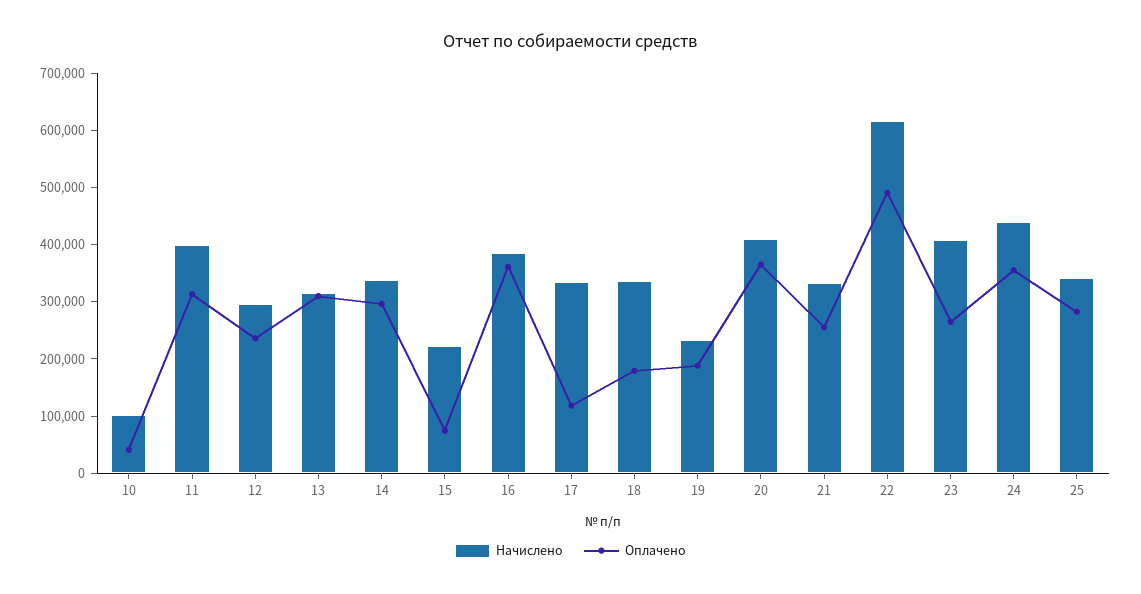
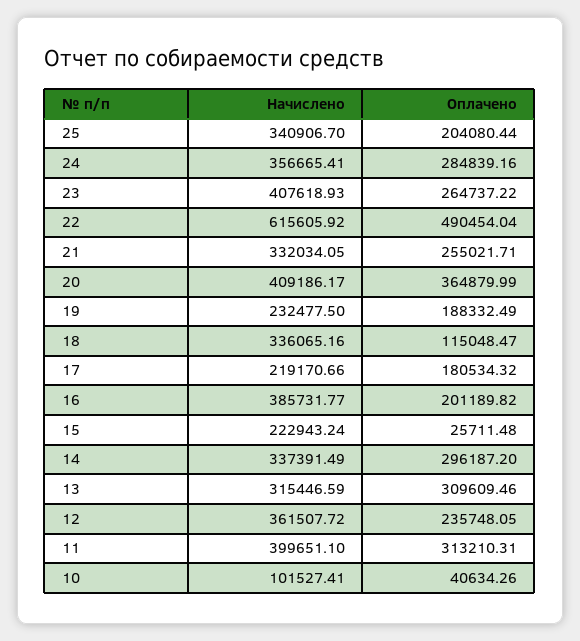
Начислено, 12: 300000 -> 361507.72
Оплачено, 15: 80000 -> 25711.48
Оплачено, 16: 360000 -> 201189.82
Начислено, 17: 340000 -> 219170.66
Оплачено, 17: 120000 -> 180534.32
Оплачено, 18: 180000 -> 115048.47
Начислено, 24: 440000 -> 356665.41
Оплачено, 24: 360000 -> 284839.16
Оплачено, 25: 280000 -> 204080.44

